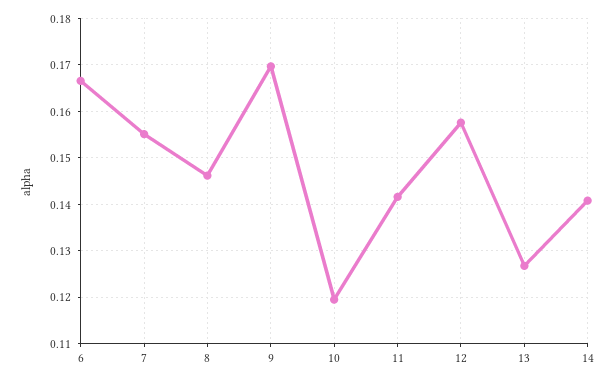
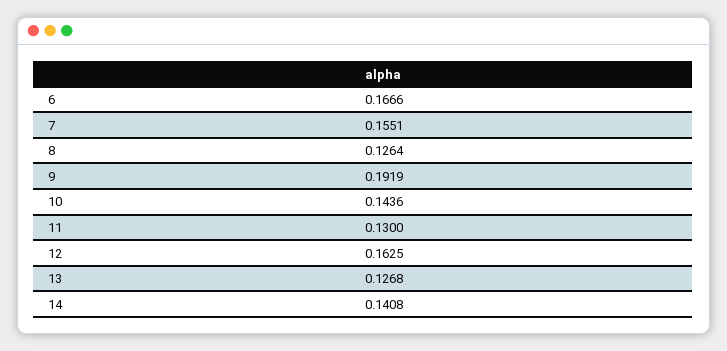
8: 0.146 -> 0.1264
9: 0.17 -> 0.1919
10: 0.12 -> 0.1436
11: 0.142 -> 0.13
12: 0.158 -> 0.1625

